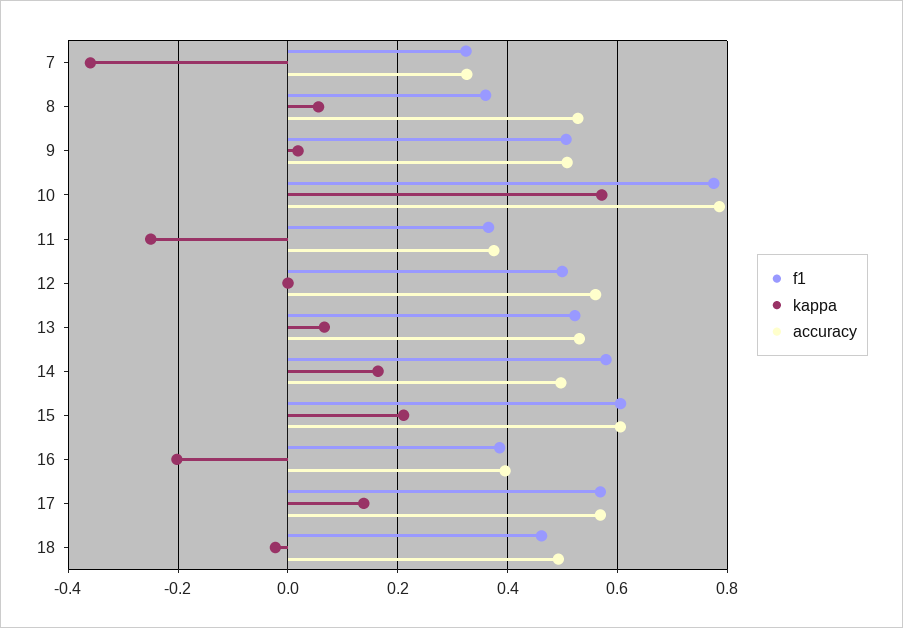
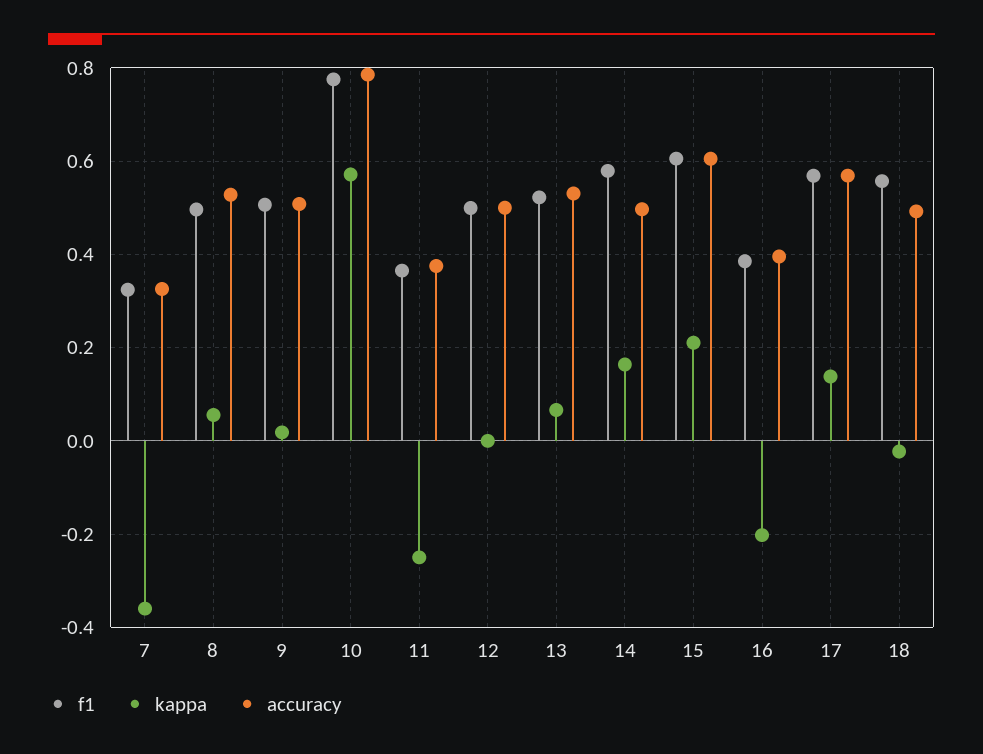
f1, 8: 0.36 -> 0.5
accuracy, 12: 0.56 -> 0.5
f1, 18: 0.46 -> 0.56

